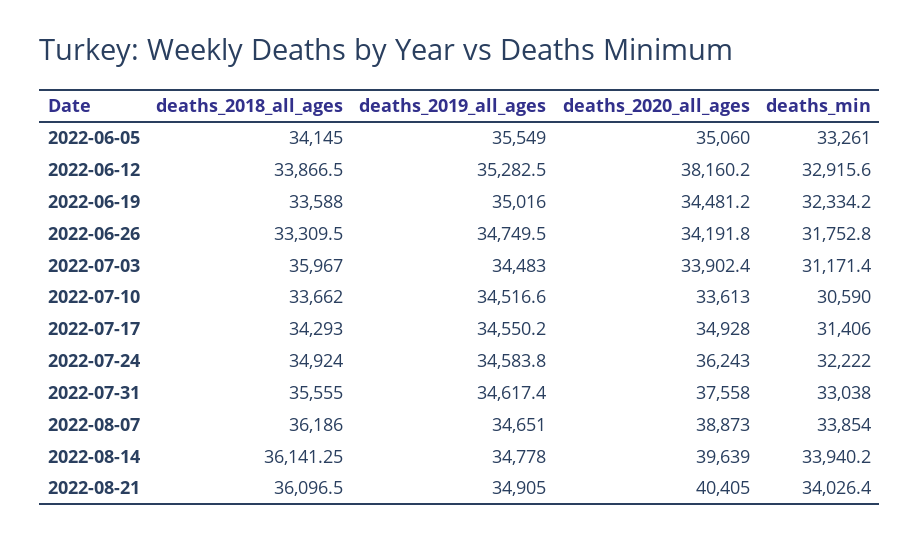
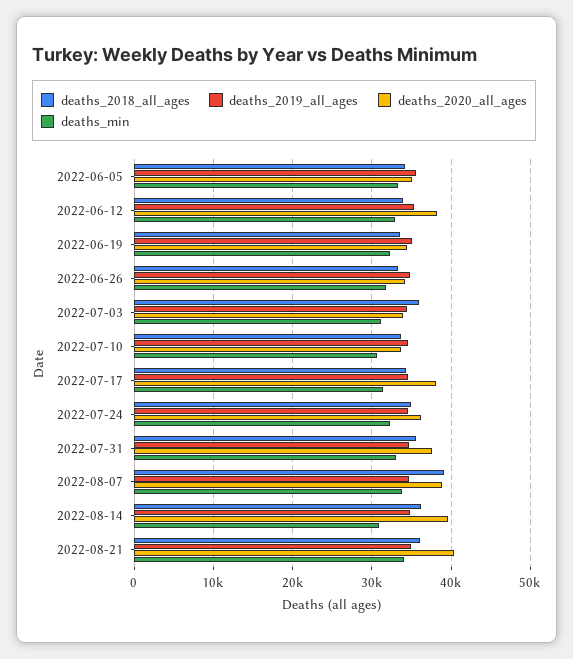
deaths_2020_all_ages, 2022-07-17: 34928 -> 38000
deaths_2018_all_ages, 2022-08-07: 36186 -> 39000
deaths_min, 2022-08-14: 33940.2 -> 31000

